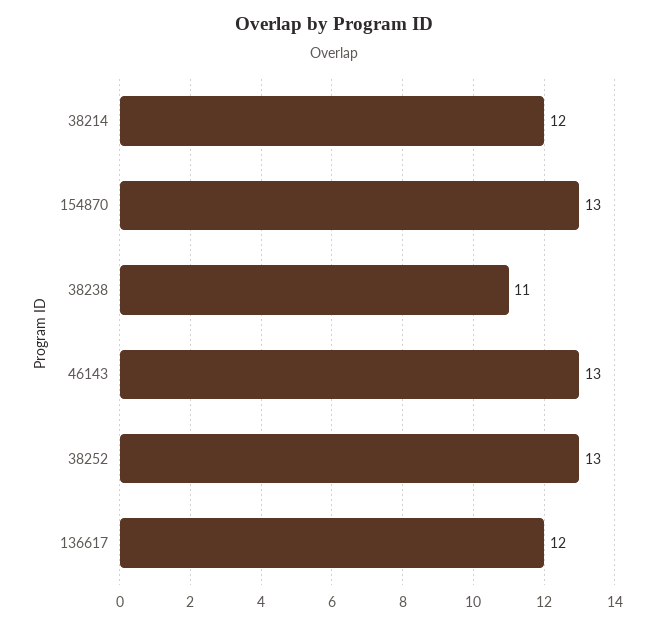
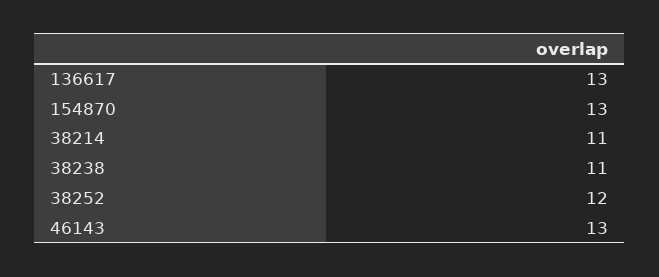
38214: 12 -> 11
38252: 13 -> 12
136617: 12 -> 13

